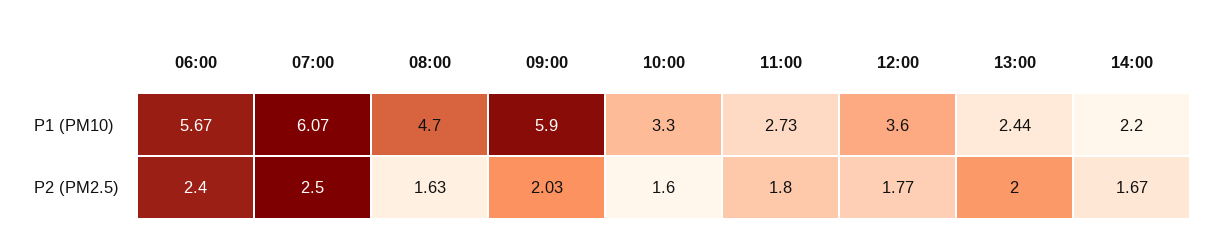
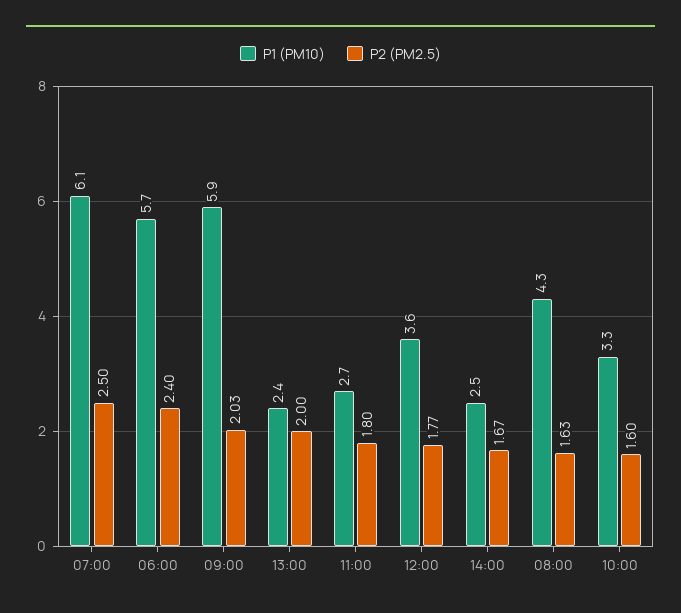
P1 (PM10), 08:00: 4.7 -> 4.3
P1 (PM10), 14:00: 2.2 -> 2.5

